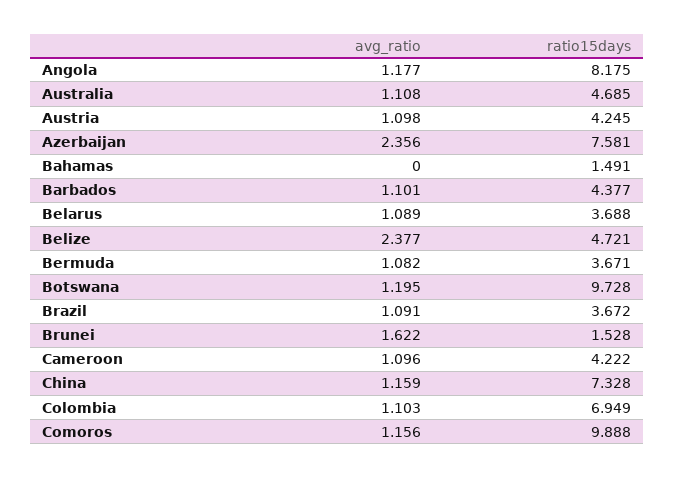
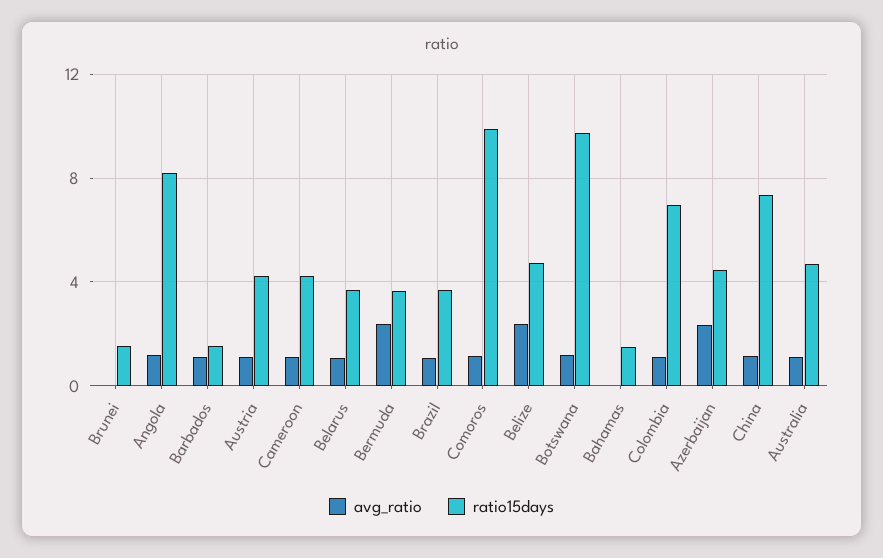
ratio15days, Azerbaijan: 7.581 -> 4.5
ratio15days, Barbados: 4.377 -> 1.5
avg_ratio, Bermuda: 1.082 -> 2.5
avg_ratio, Brunei: 1.622 -> 0

